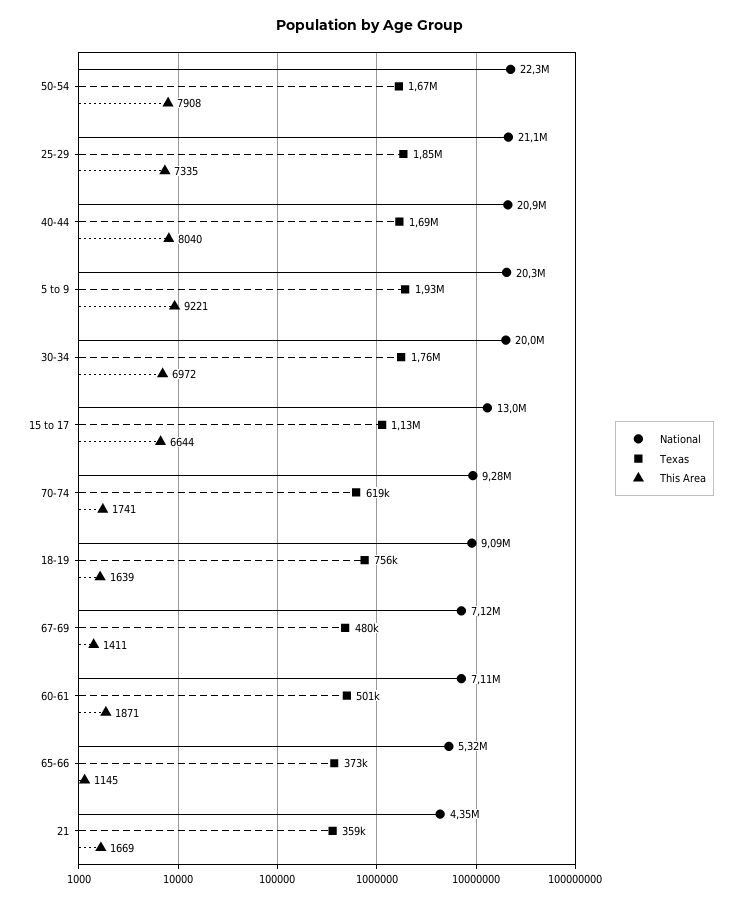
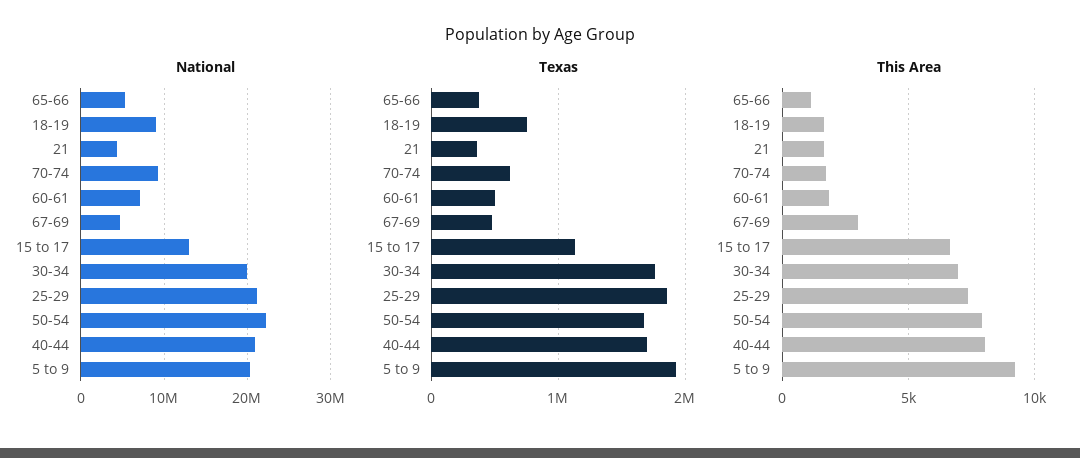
National, 67-69: 7120000 -> 5000000
This Area, 67-69: 1411 -> 3000

